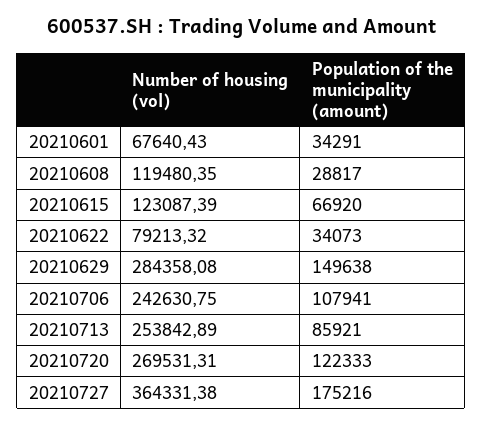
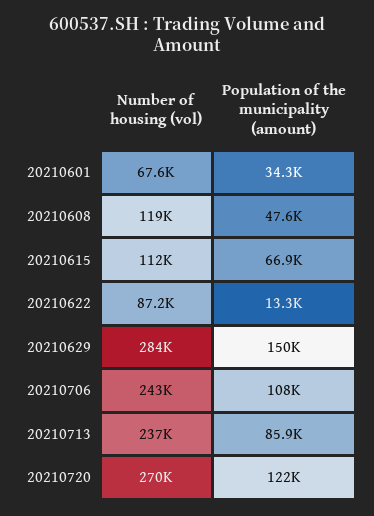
Population of the municipality (amount), 20210608: 28817 -> 47600
Number of housing (vol), 20210615: 123087.39 -> 112000
Number of housing (vol), 20210622: 79213.32 -> 87200
Population of the municipality (amount), 20210622: 34073 -> 13300
Number of housing (vol), 20210713: 253842.89 -> 237000
Number of housing (vol), 20210727: 364331.38 -> none
Population of the municipality (amount), 20210727: 175216 -> none

